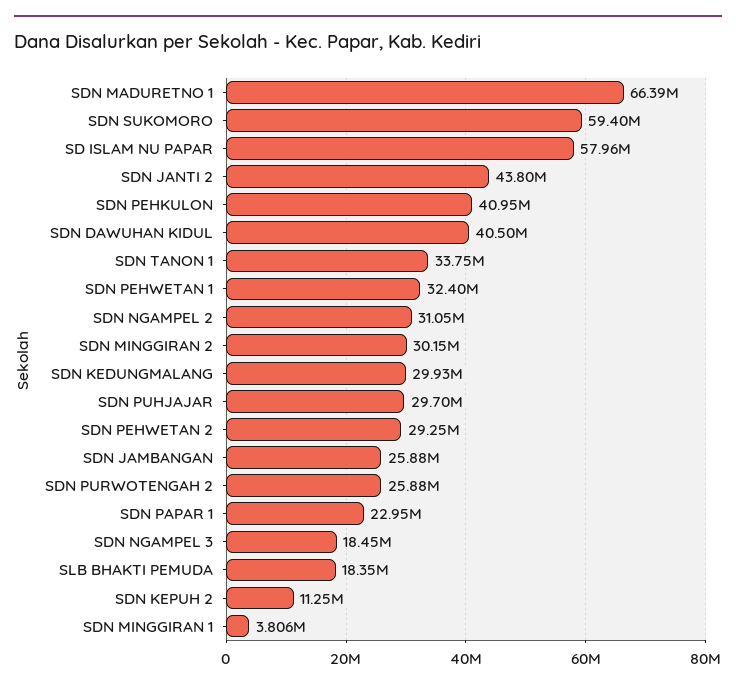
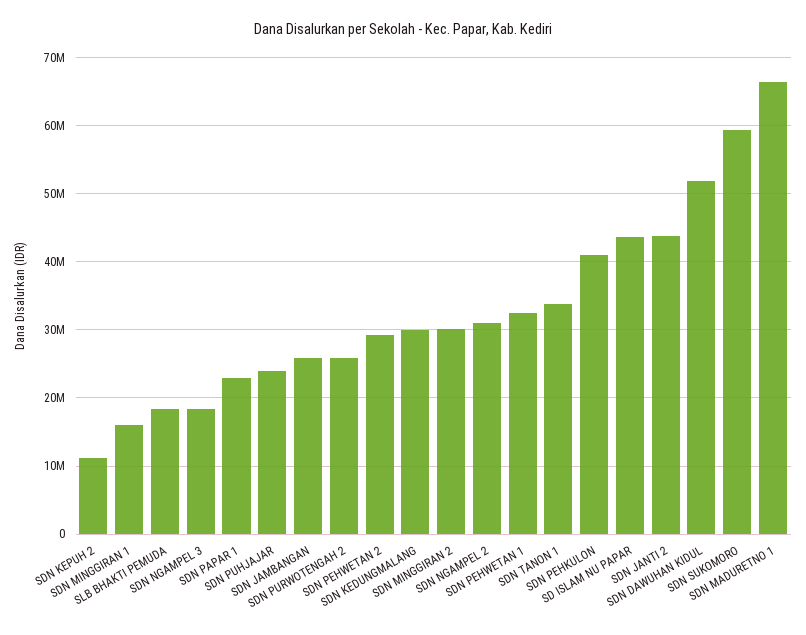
SD ISLAM NU PAPAR: 57960000 -> 44000000
SDN DAWUHAN KIDUL: 40500000 -> 52000000
SDN PUHJAJAR: 29700000 -> 24000000
SDN MINGGIRAN 1: 3806000 -> 16000000

